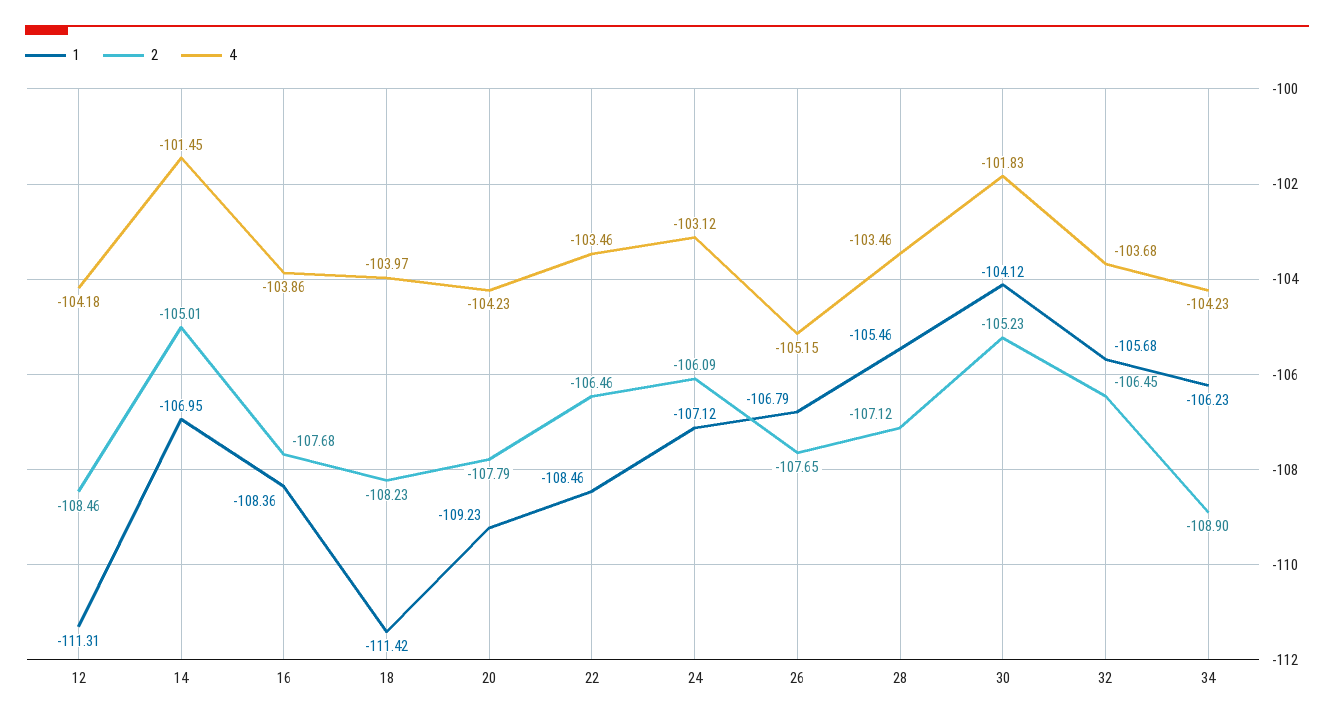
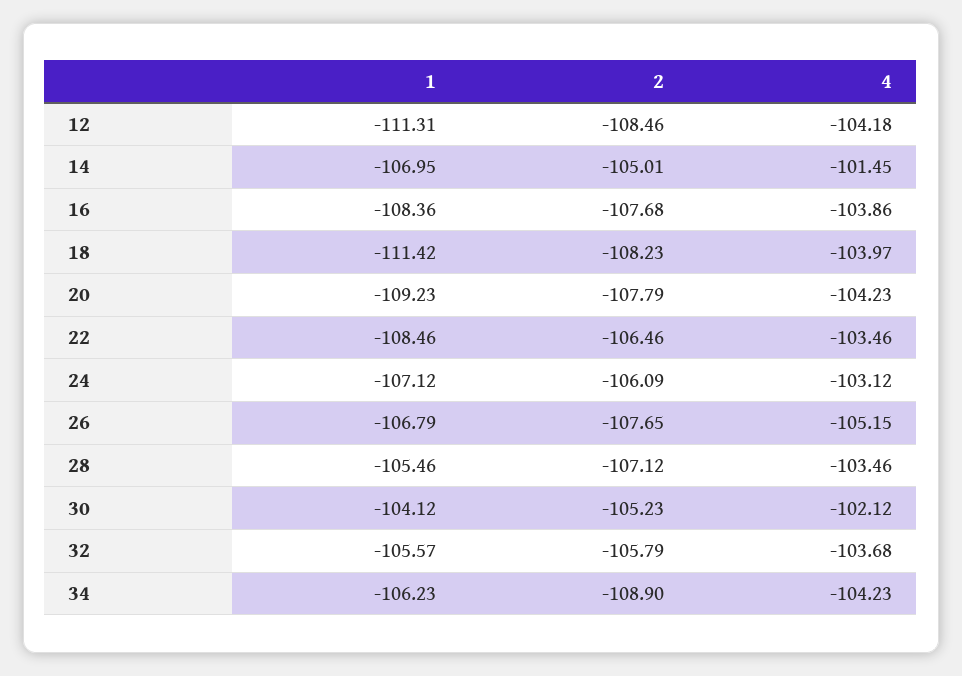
4, 30: -101.83 -> -102.12
1, 32: -105.68 -> -105.57
2, 32: -106.45 -> -105.79

